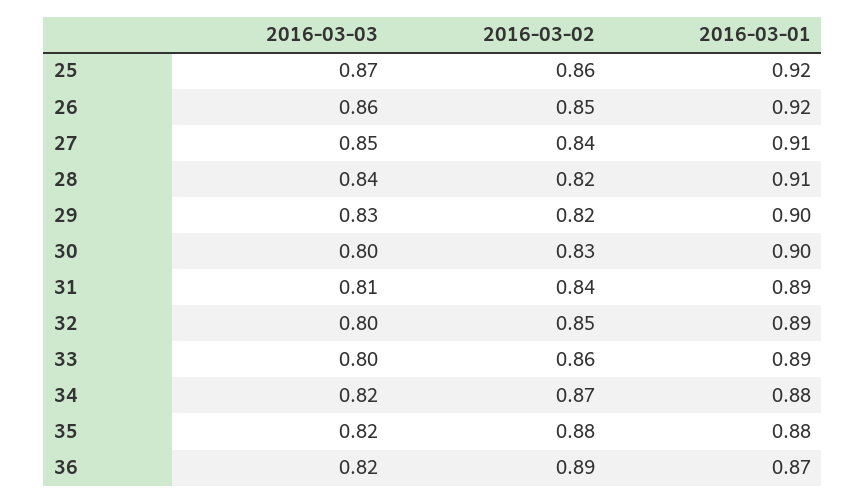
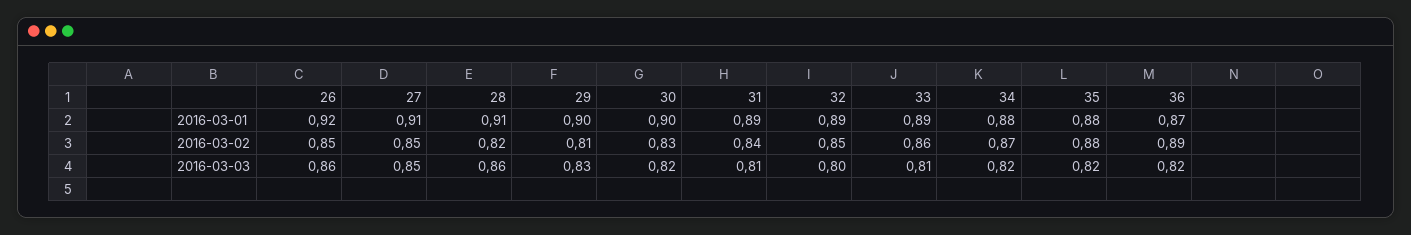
2016-03-03, 25: 0.87 -> none
2016-03-02, 25: 0.86 -> none
2016-03-01, 25: 0.92 -> none
2016-03-02, 27: 0.84 -> 0.85
2016-03-03, 28: 0.84 -> 0.86
2016-03-02, 29: 0.82 -> 0.81
2016-03-03, 30: 0.8 -> 0.82
2016-03-03, 33: 0.8 -> 0.81

